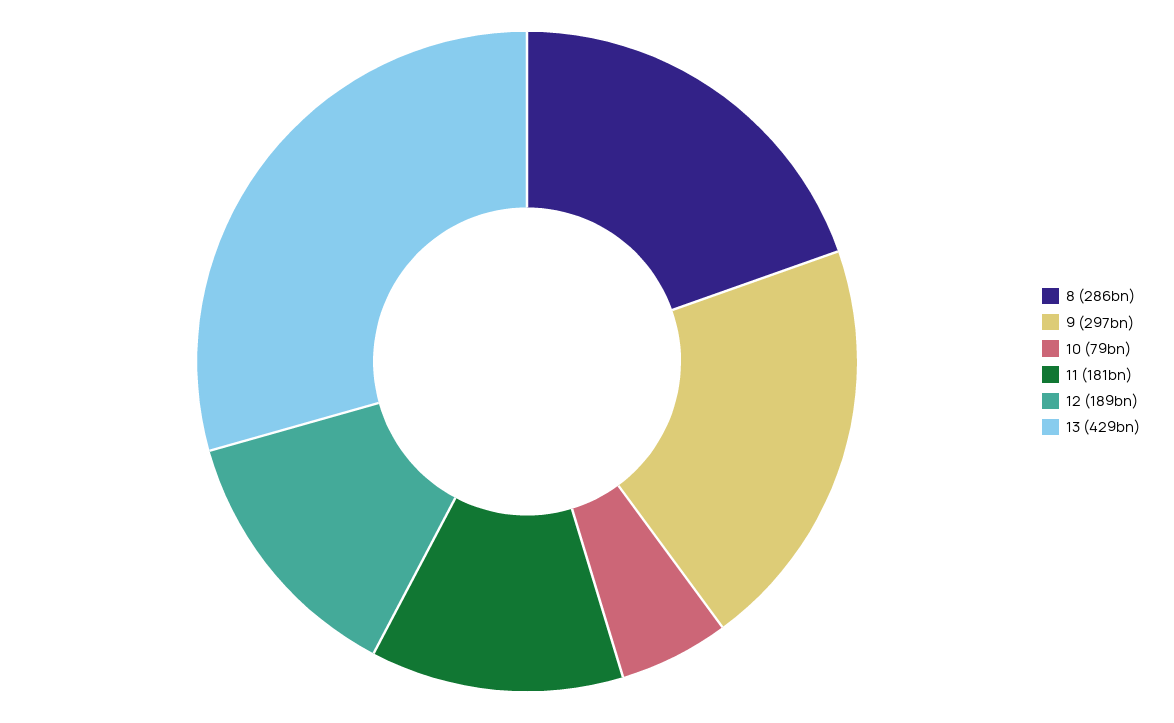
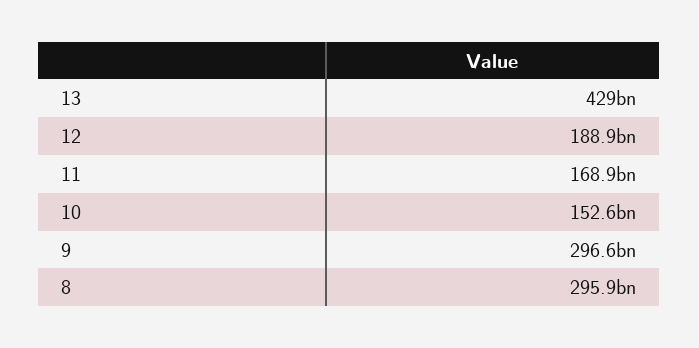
8: 286000000000 -> 295900000000
10: 79000000000 -> 152600000000
11: 181000000000 -> 168900000000

